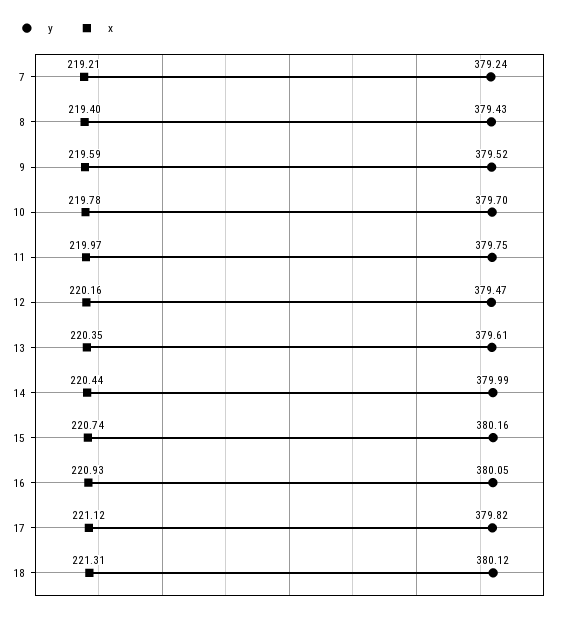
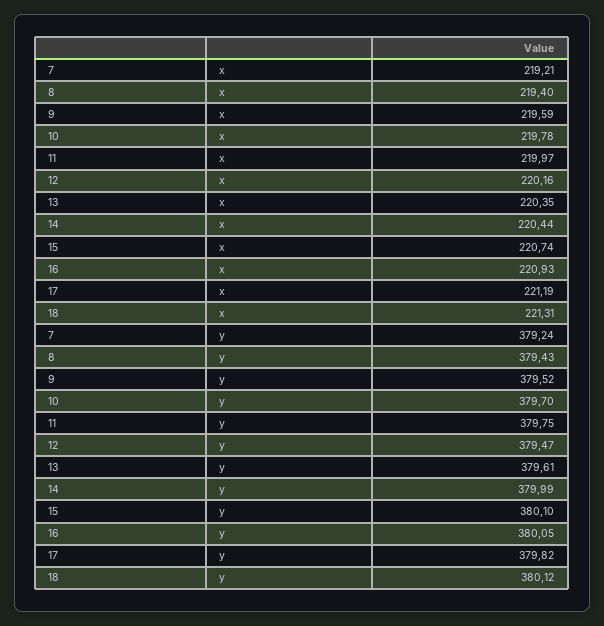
y, 15: 380.16 -> 380.1
x, 17: 221.12 -> 221.19

